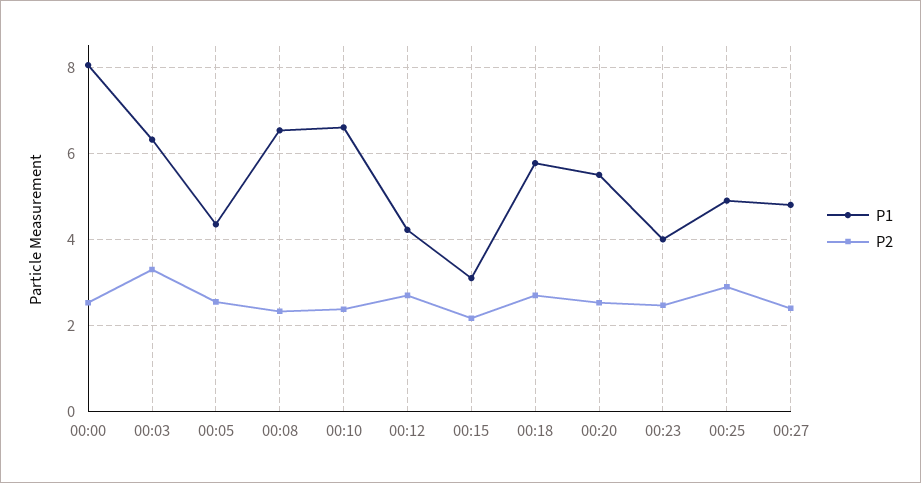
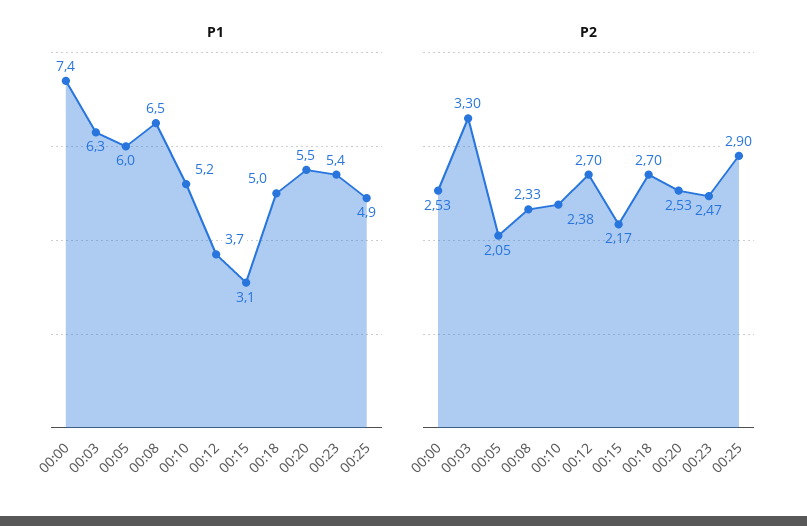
P1, 00:00: 8 -> 7.4
P1, 00:05: 4.4 -> 6
P2, 00:05: 2.6 -> 2.05
P1, 00:10: 6.6 -> 5.2
P1, 00:12: 4.2 -> 3.7
P1, 00:18: 5.8 -> 5
P1, 00:23: 4 -> 5.4
P1, 00:27: 4.8 -> none
P2, 00:27: 2.4 -> none

